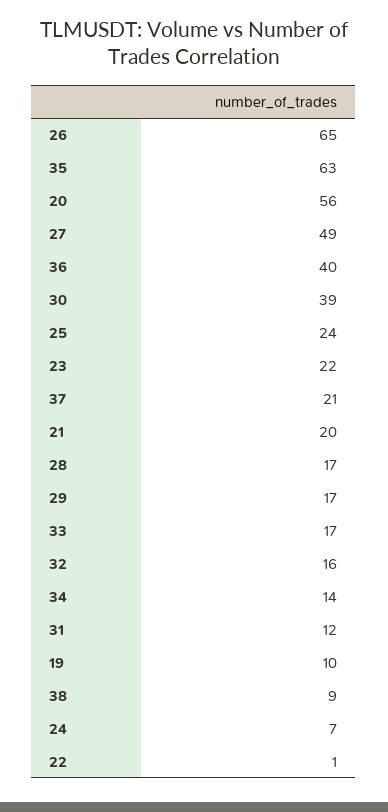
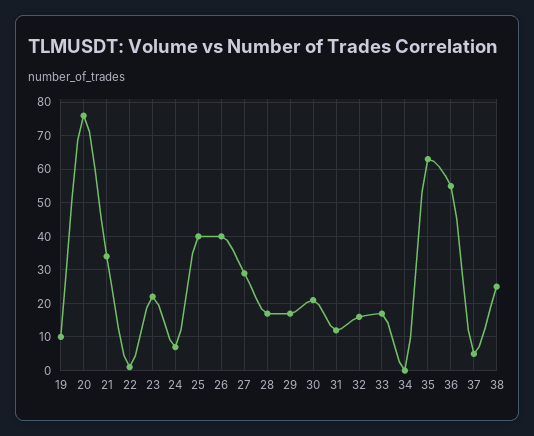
26: 65 -> 40
20: 56 -> 75
27: 49 -> 30
36: 40 -> 55
30: 39 -> 20
25: 24 -> 40
37: 21 -> 5
21: 20 -> 35
34: 14 -> 0
38: 9 -> 25

